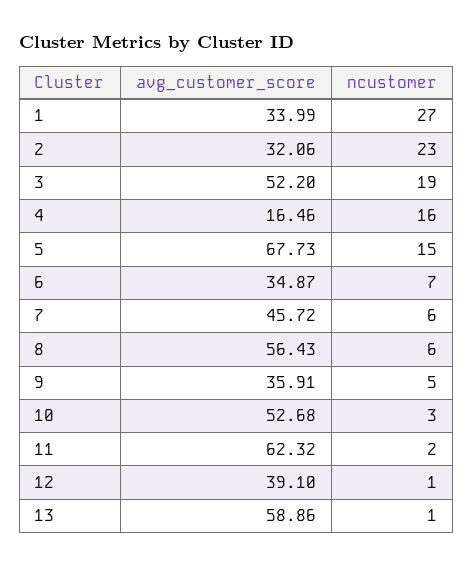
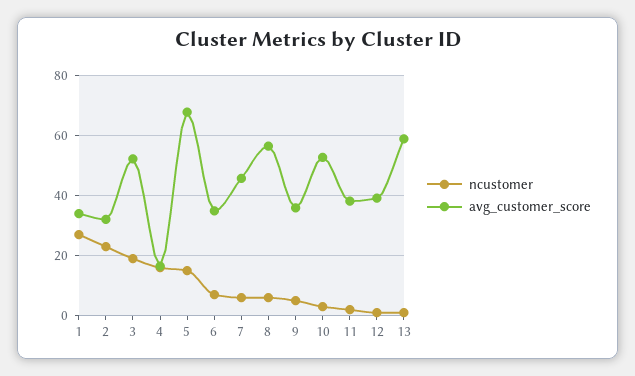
avg_customer_score, 11: 62.32 -> 38

